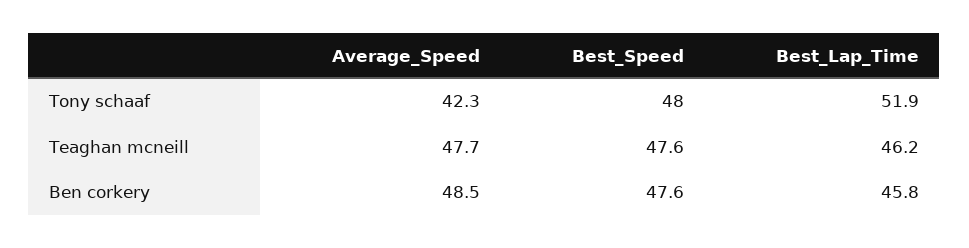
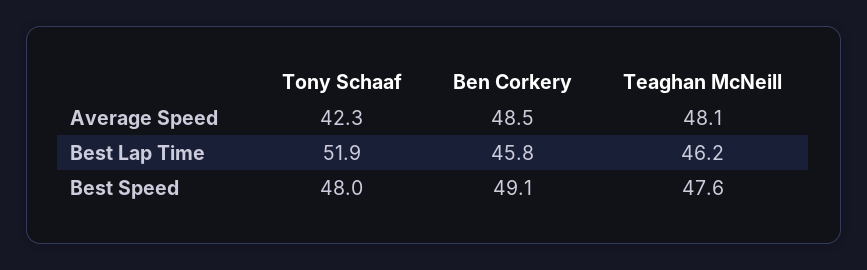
Average_Speed, Teaghan mcneill: 47.7 -> 48.1
Best_Speed, Ben corkery: 47.6 -> 49.1

